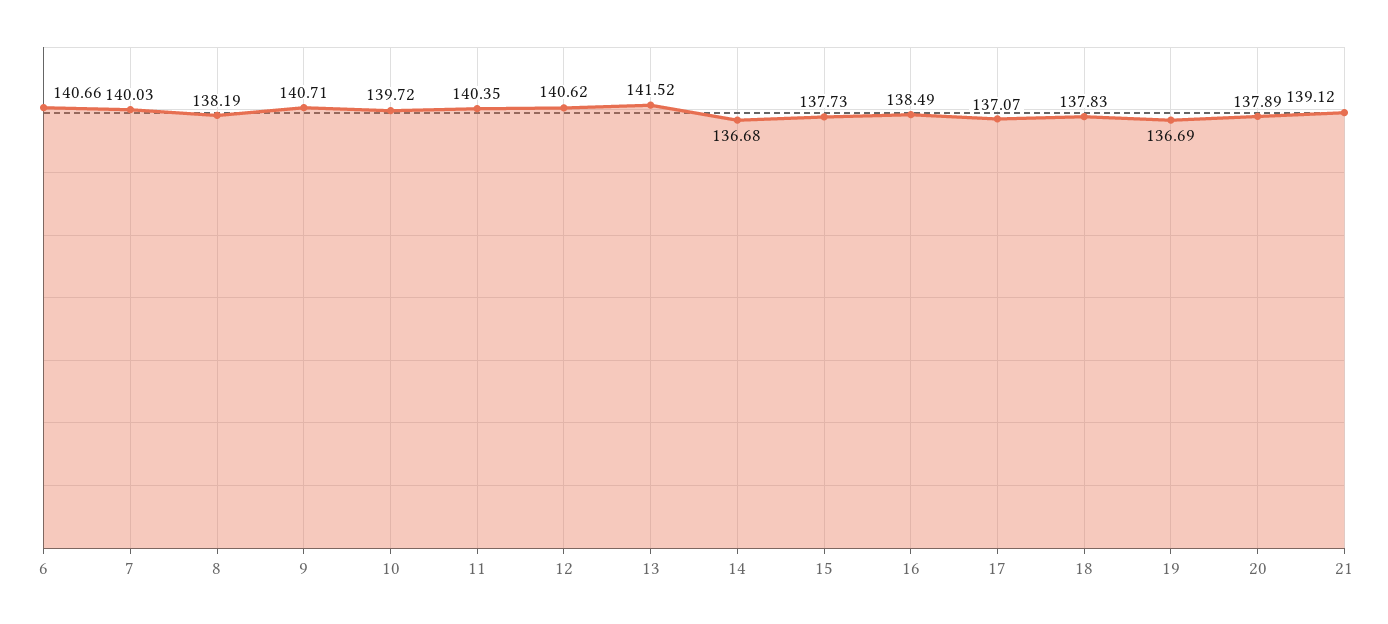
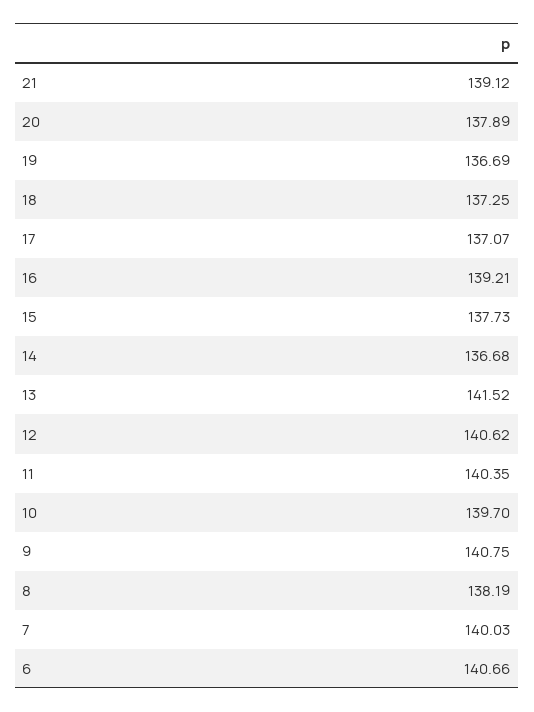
9: 140.71 -> 140.75
10: 139.72 -> 139.7
16: 138.49 -> 139.21
18: 137.83 -> 137.25

